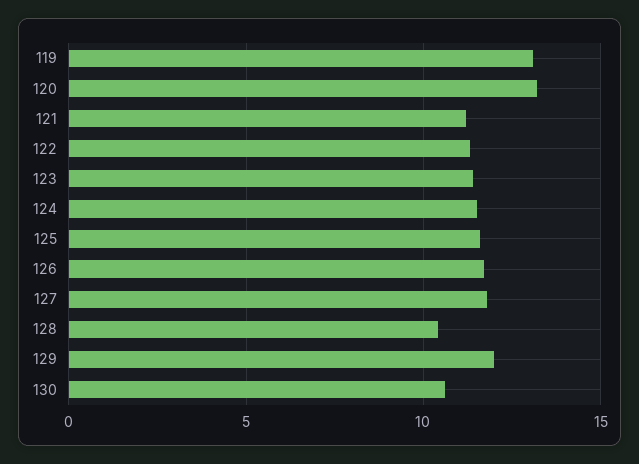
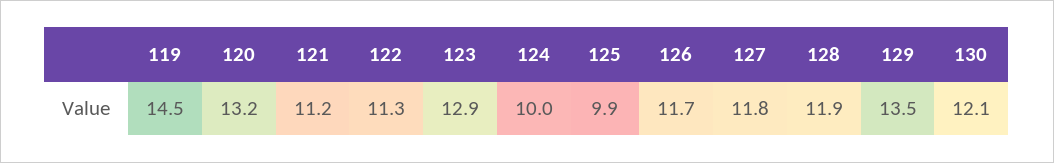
119: 13 -> 14.5
123: 11.5 -> 12.9
124: 11.5 -> 10
125: 11.5 -> 9.9
128: 10.5 -> 11.9
129: 12 -> 13.5
130: 10.5 -> 12.1

